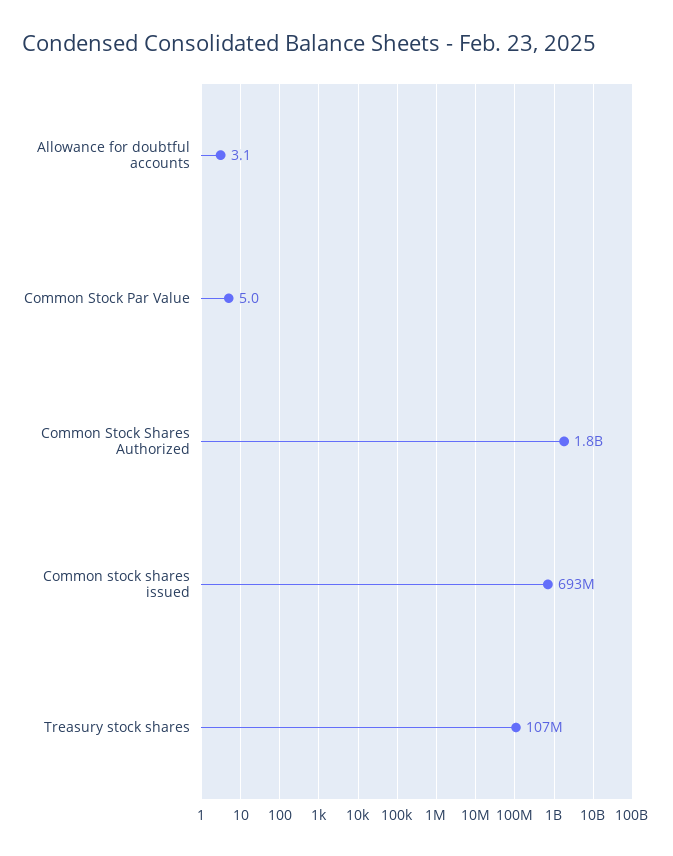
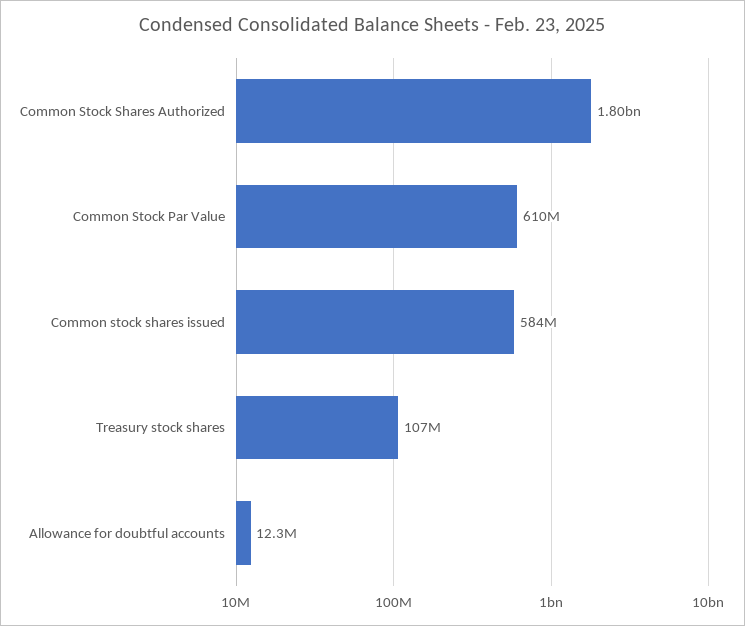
Allowance for doubtful accounts: 3.1 -> 12300000
Common Stock Par Value: 5 -> 610000000
Common stock shares issued: 693000000 -> 584000000

